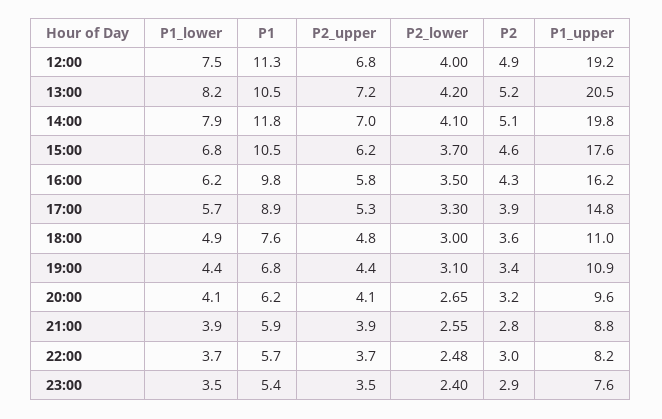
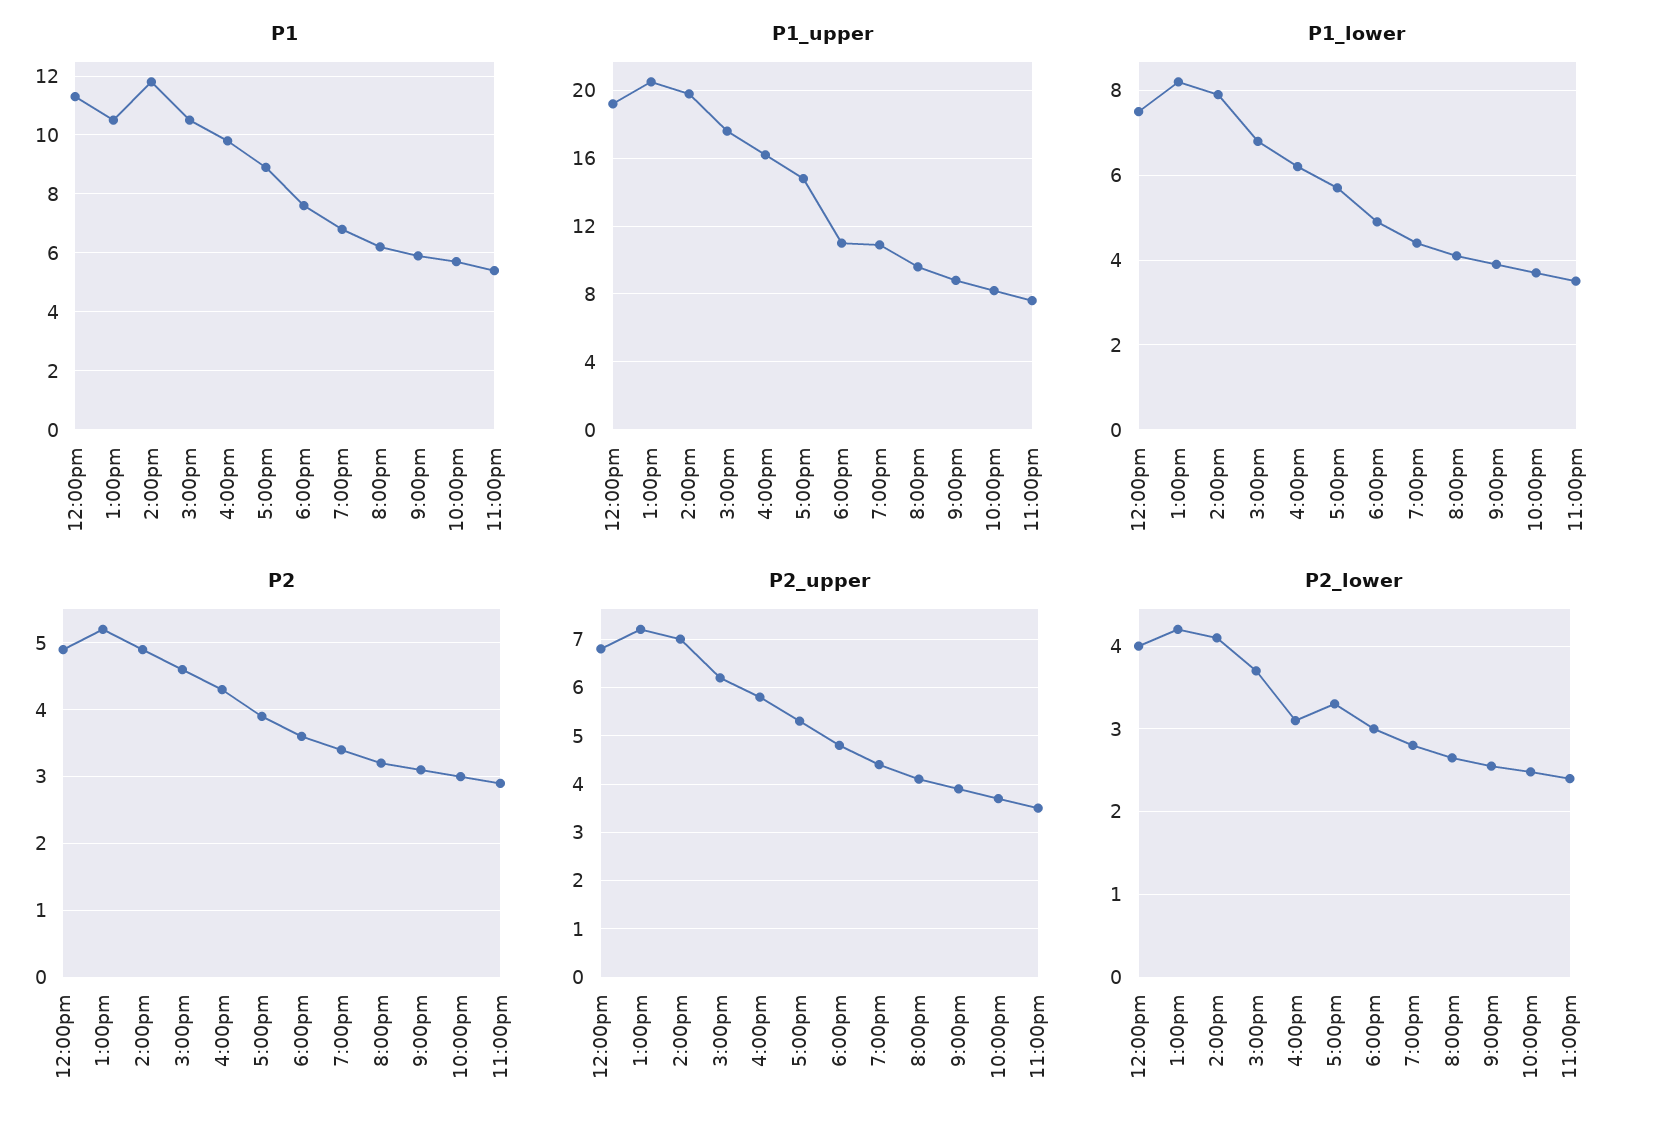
P2, 14:00: 5.1 -> 4.9
P2_lower, 16:00: 3.5 -> 3.1
P2_lower, 19:00: 3.1 -> 2.8
P2, 21:00: 2.8 -> 3.1

